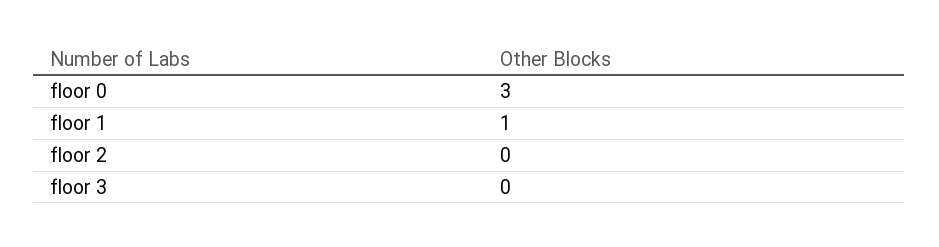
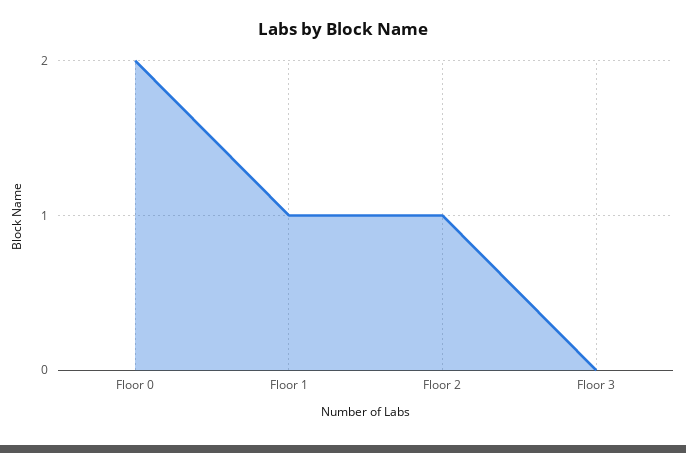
floor 0: 3 -> 2
floor 2: 0 -> 1

